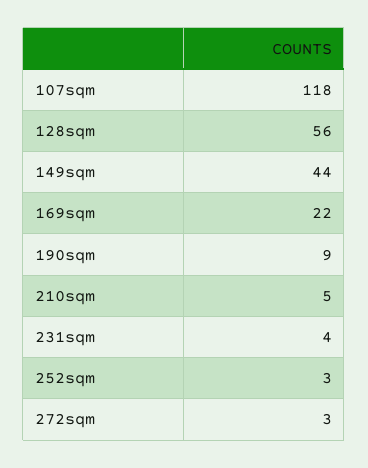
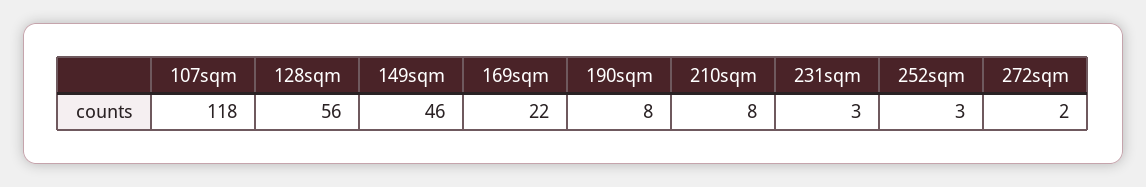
149sqm: 44 -> 46
190sqm: 9 -> 8
210sqm: 5 -> 8
231sqm: 4 -> 3
272sqm: 3 -> 2

